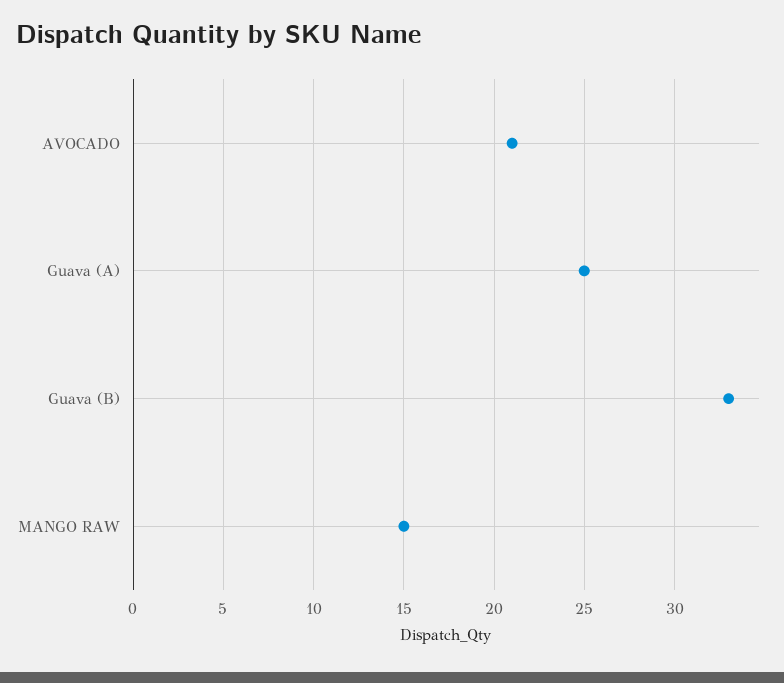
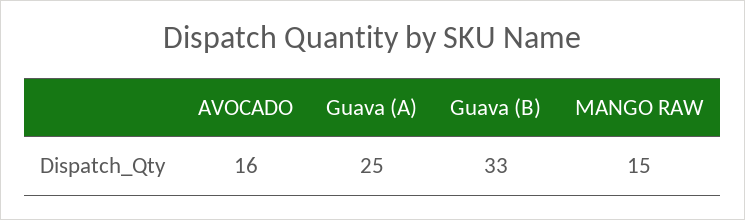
AVOCADO: 21 -> 16

